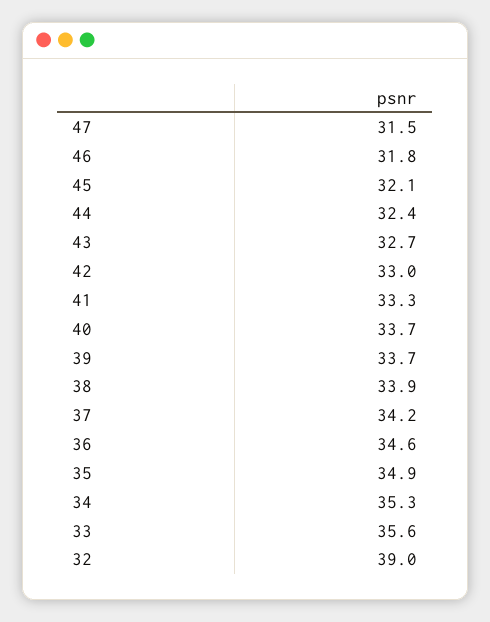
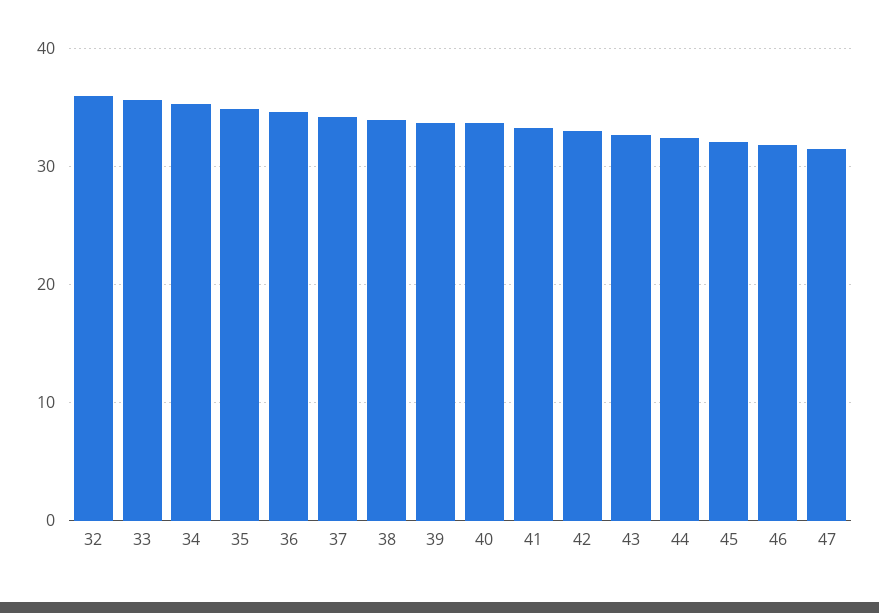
32: 39 -> 36

